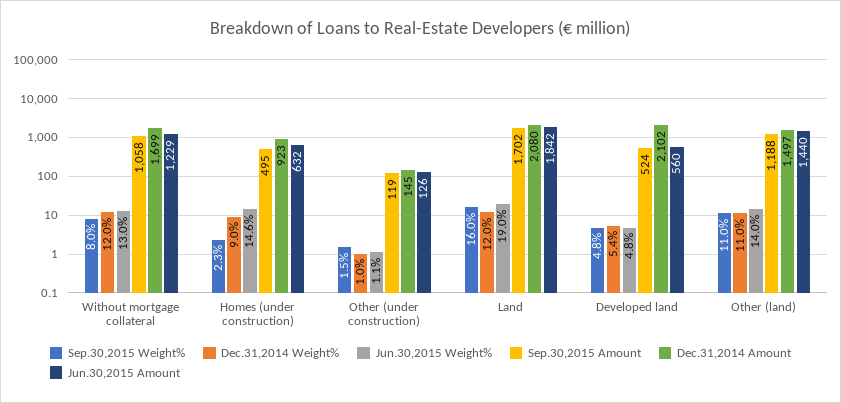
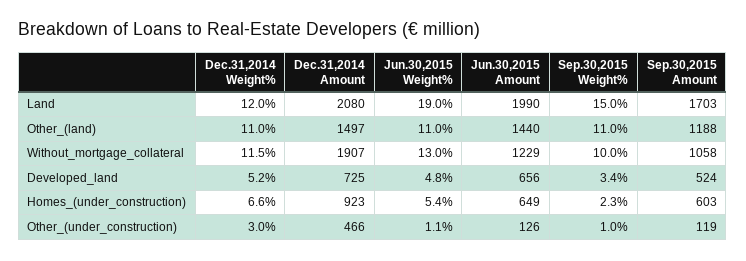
Sep.30,2015 Weight%, Without mortgage collateral: 8 -> 10
Dec.31,2014 Weight%, Without mortgage collateral: 12 -> 11.5
Dec.31,2014 Amount, Without mortgage collateral: 1699 -> 1907
Dec.31,2014 Weight%, Homes (under construction): 9 -> 6.6
Jun.30,2015 Weight%, Homes (under construction): 14.6 -> 5.4
Sep.30,2015 Amount, Homes (under construction): 495 -> 603
Jun.30,2015 Amount, Homes (under construction): 632 -> 649
Sep.30,2015 Weight%, Other (under construction): 1.5 -> 1
Dec.31,2014 Weight%, Other (under construction): 1 -> 3
Dec.31,2014 Amount, Other (under construction): 145 -> 466
Sep.30,2015 Weight%, Land: 16 -> 15
Sep.30,2015 Amount, Land: 1702 -> 1703
Jun.30,2015 Amount, Land: 1842 -> 1990
Sep.30,2015 Weight%, Developed land: 4.8 -> 3.4
Dec.31,2014 Weight%, Developed land: 5.4 -> 5.2
Dec.31,2014 Amount, Developed land: 2102 -> 725
Jun.30,2015 Amount, Developed land: 560 -> 656
Jun.30,2015 Weight%, Other (land): 14 -> 11

